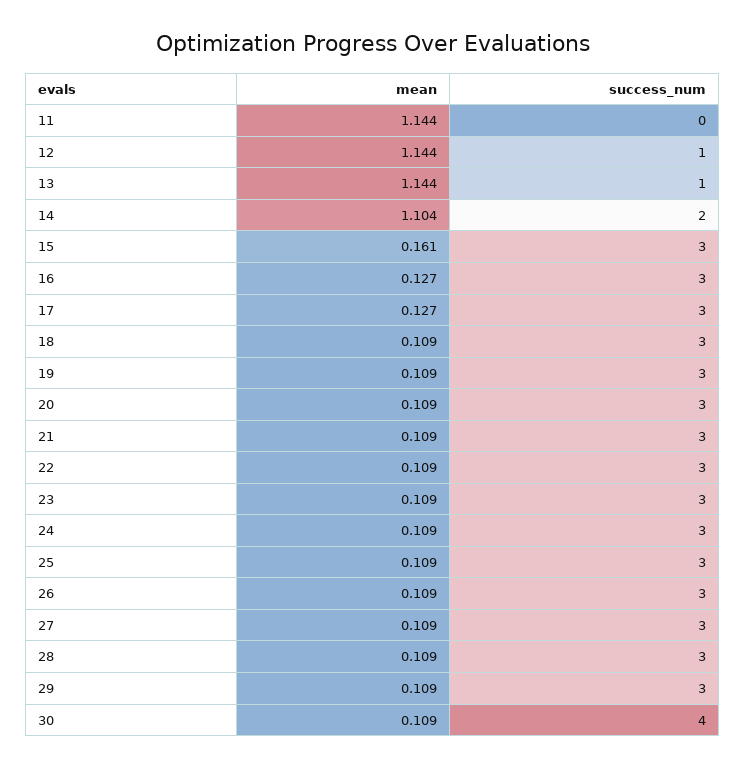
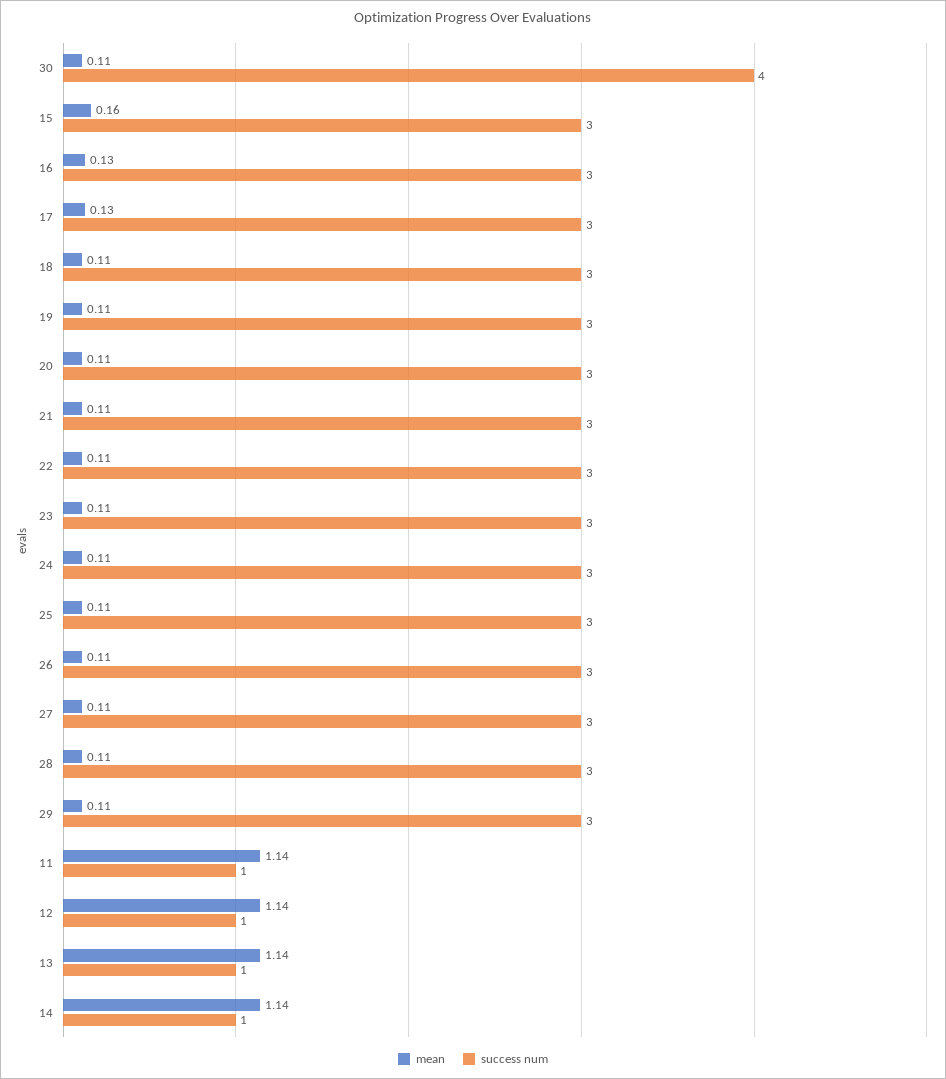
success_num, 11: 0 -> 1
mean, 14: 1.104 -> 1.14
success_num, 14: 2 -> 1

